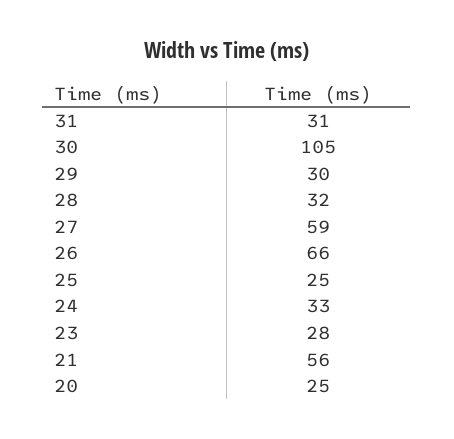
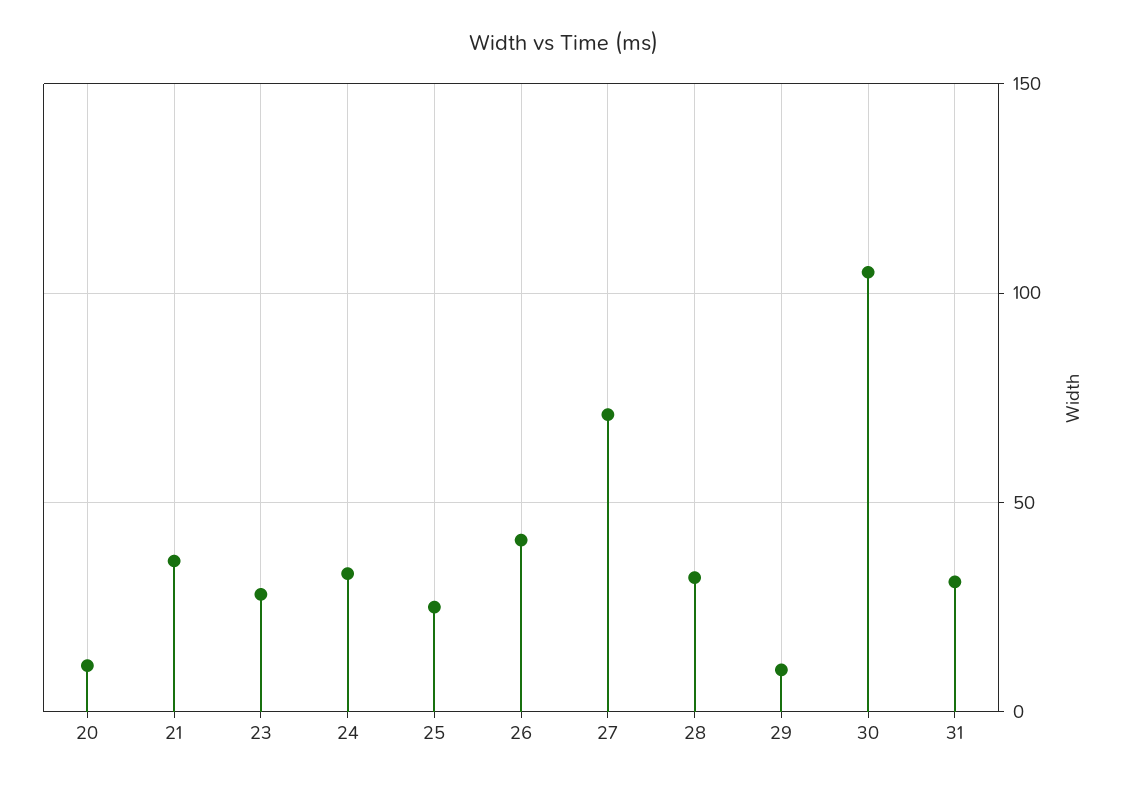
29: 30 -> 10
27: 59 -> 70
26: 66 -> 40
21: 56 -> 35
20: 25 -> 10

